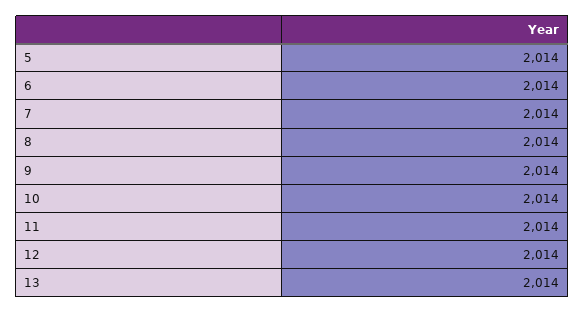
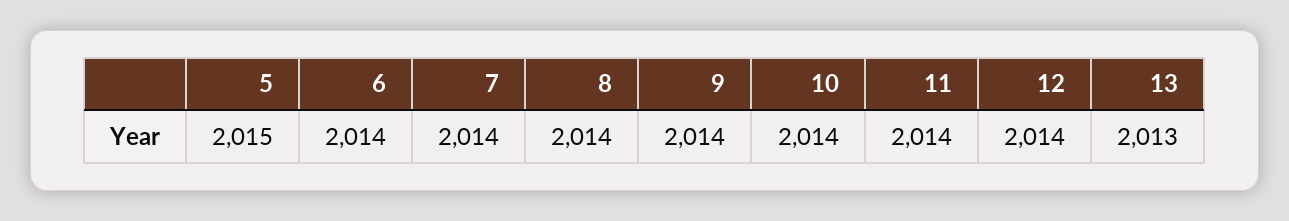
5: 2014 -> 2015
13: 2014 -> 2013

